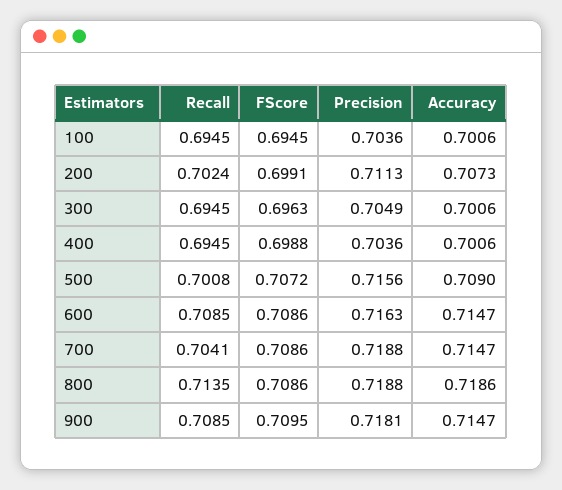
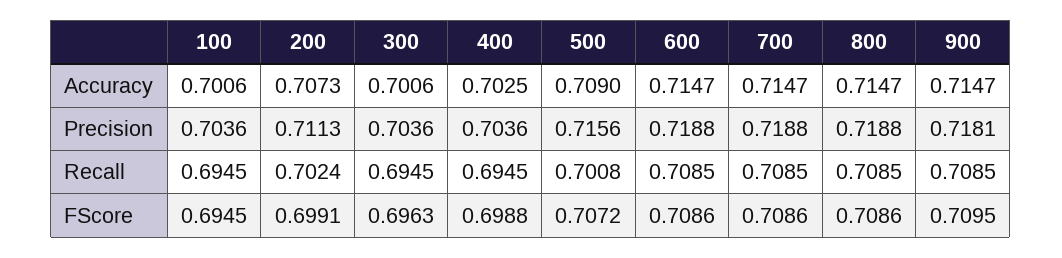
Precision, 300: 0.7049 -> 0.7036
Accuracy, 400: 0.7006 -> 0.7025
Precision, 600: 0.7163 -> 0.7188
Recall, 700: 0.7041 -> 0.7085
Recall, 800: 0.7135 -> 0.7085
Accuracy, 800: 0.7186 -> 0.7147

